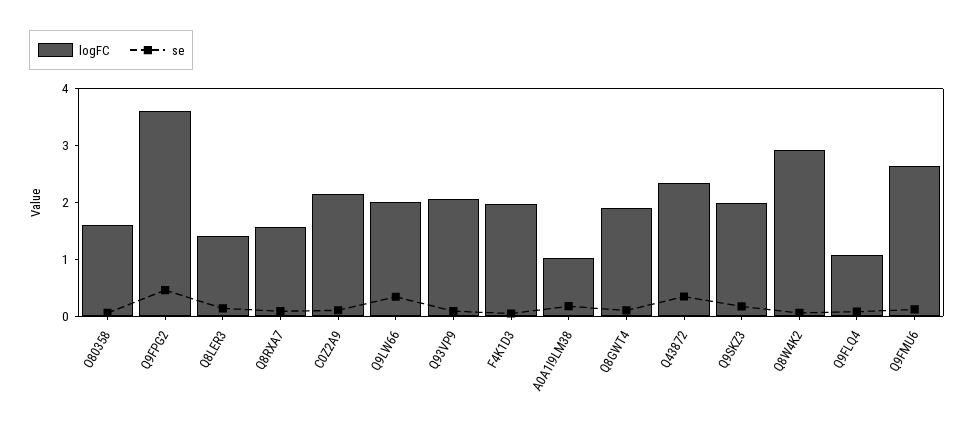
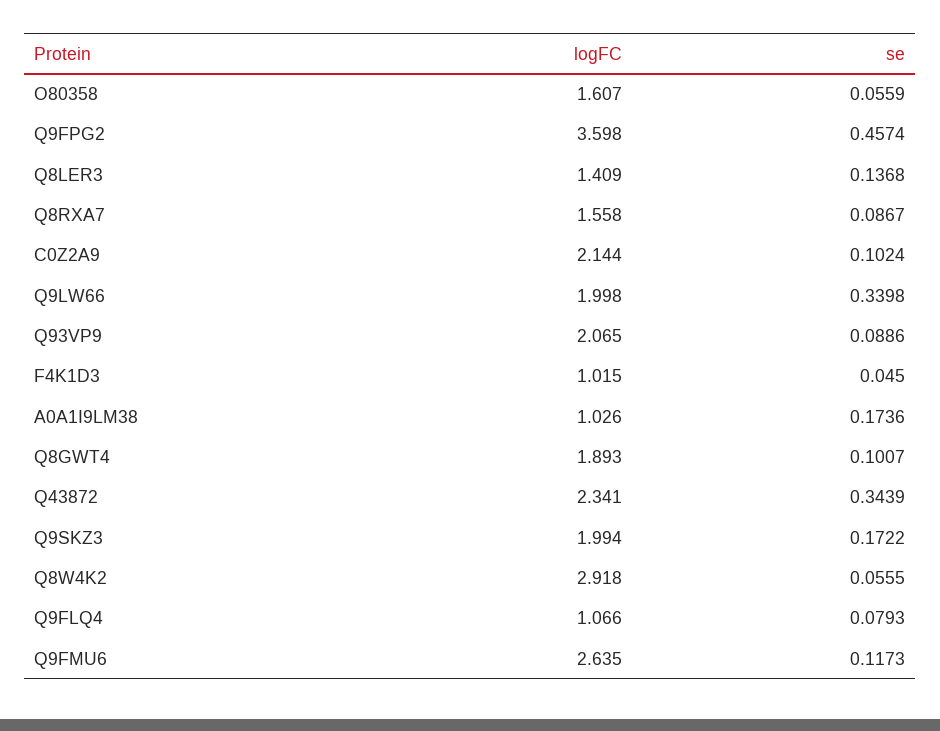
logFC, F4K1D3: 2 -> 1.015

